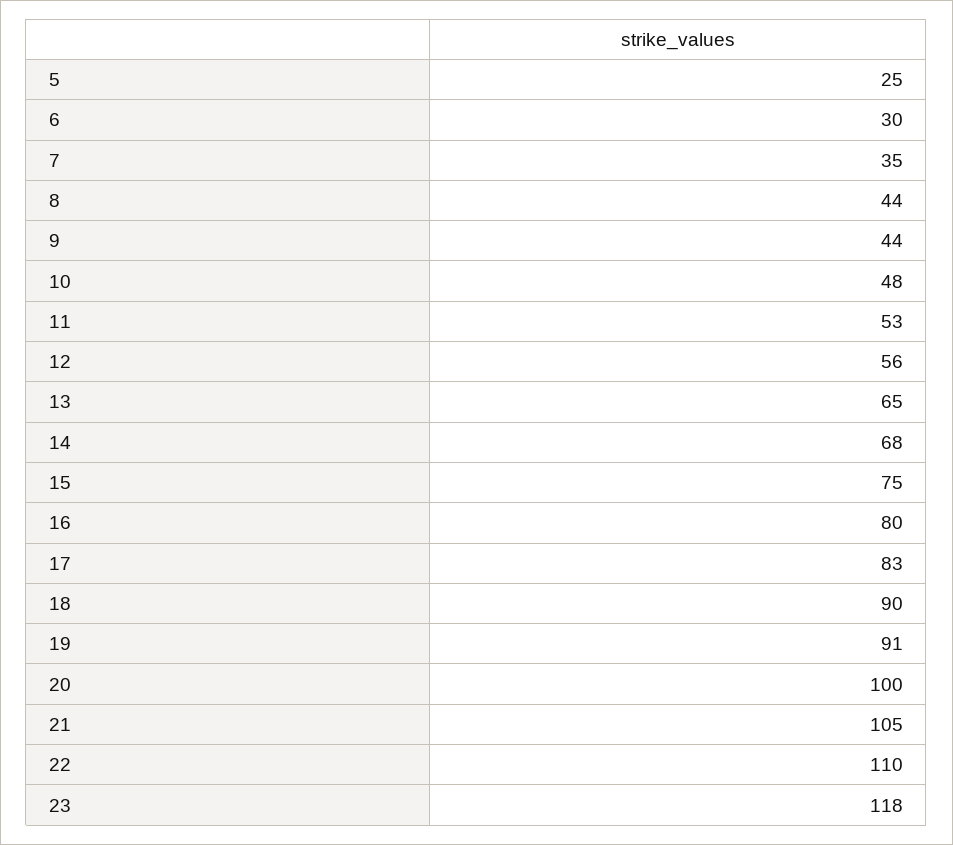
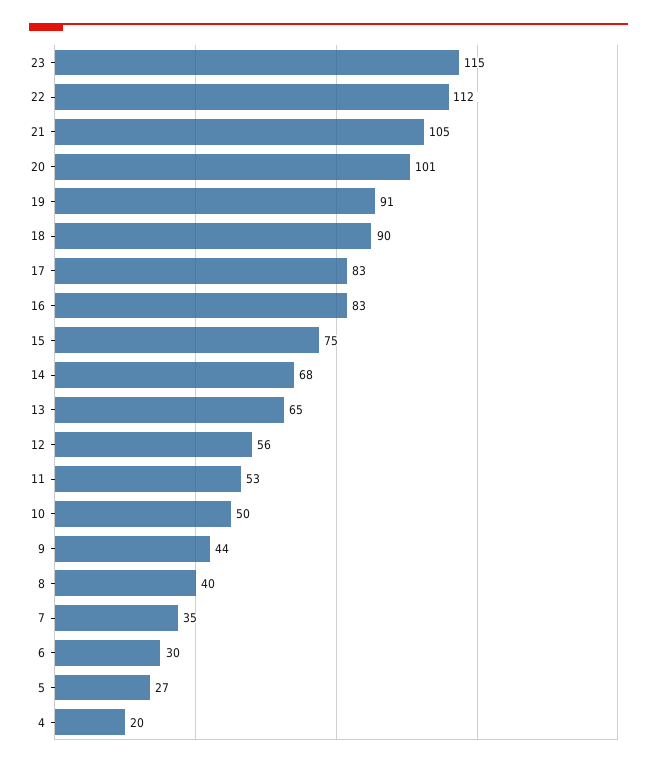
5: 25 -> 27
8: 44 -> 40
10: 48 -> 50
16: 80 -> 83
20: 100 -> 101
22: 110 -> 112
23: 118 -> 115
4: none -> 20

